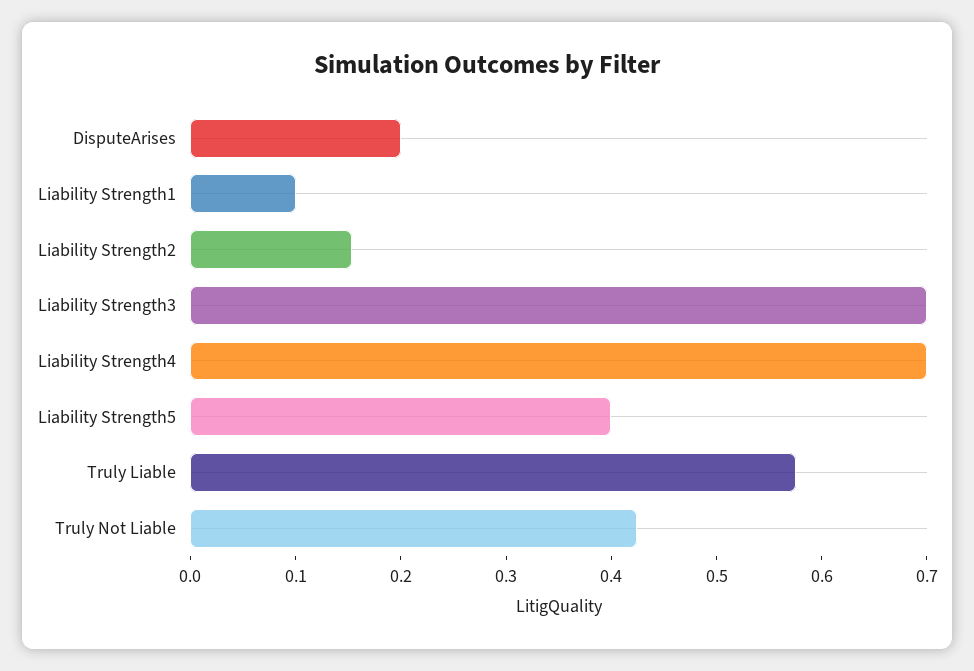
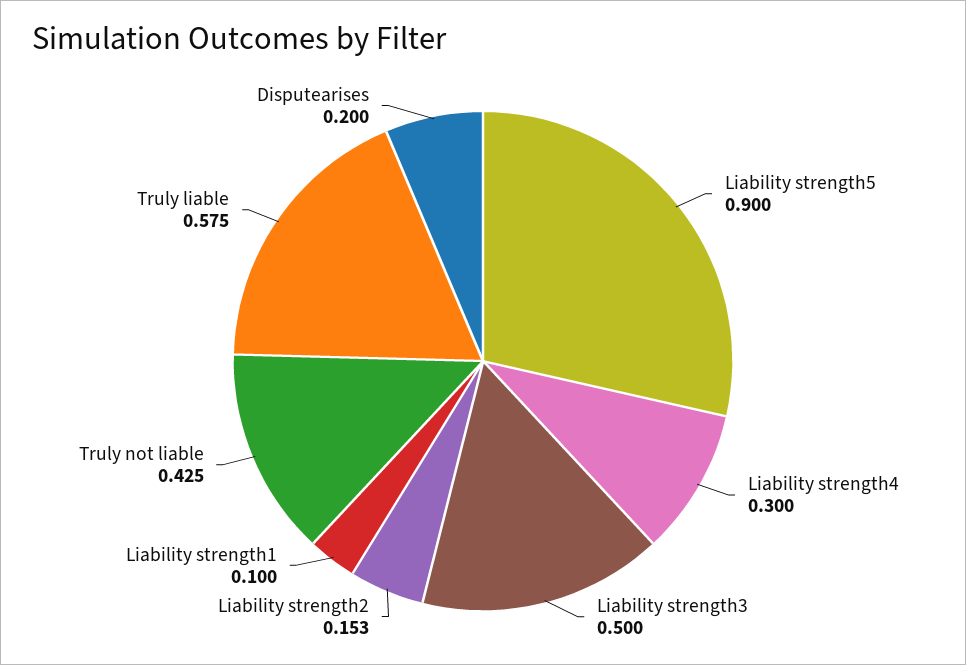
Liability Strength3: 0.7 -> 0.5
Liability Strength4: 0.7 -> 0.3
Liability Strength5: 0.4 -> 0.9

